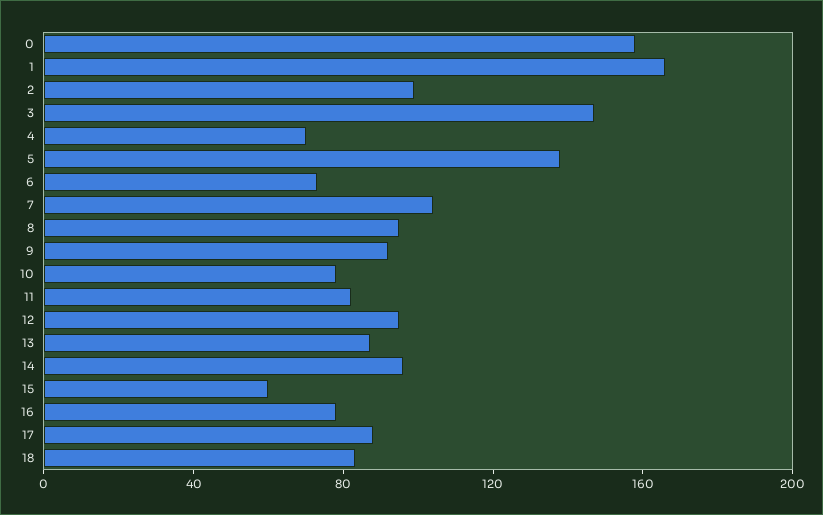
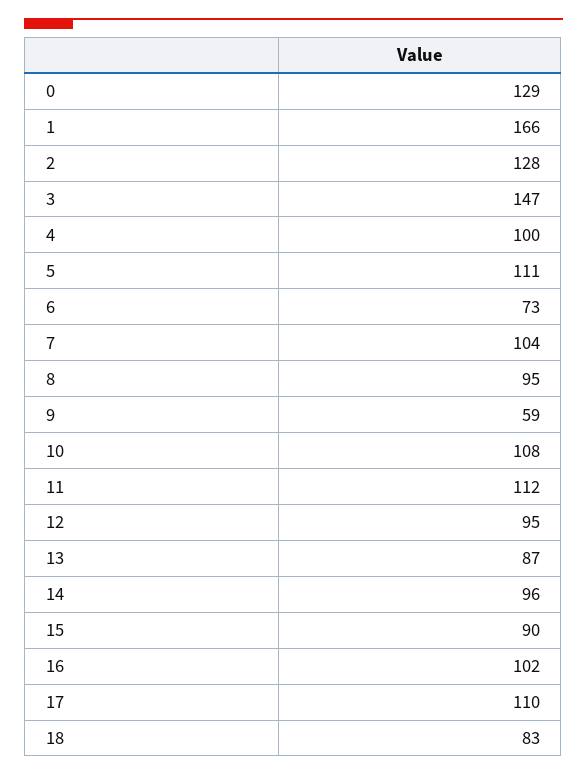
0: 160 -> 129
2: 100 -> 128
4: 70 -> 100
5: 140 -> 111
9: 90 -> 59
10: 80 -> 108
11: 80 -> 112
15: 60 -> 90
16: 80 -> 102
17: 90 -> 110

